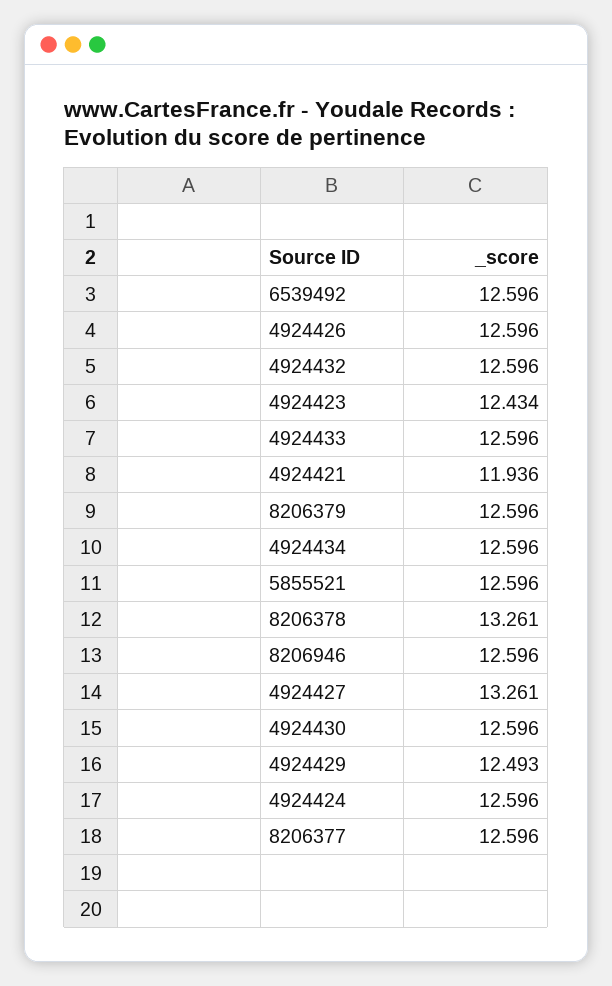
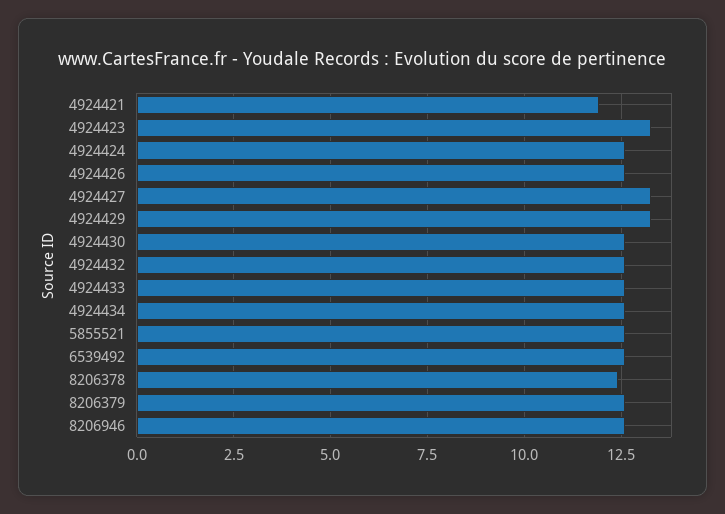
4924423: 12.434 -> 13.25
8206378: 13.261 -> 12.5
4924429: 12.493 -> 13.25
8206377: 12.596 -> none

